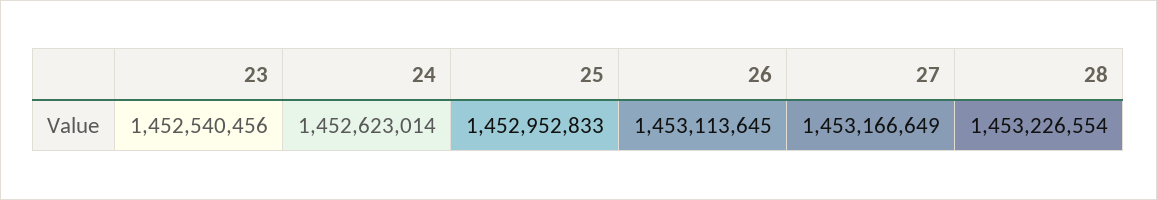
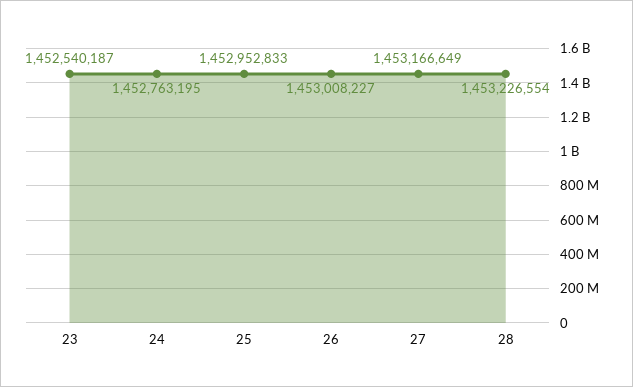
23: 1452540456 -> 1452540187
24: 1452623014 -> 1452763195
26: 1453113645 -> 1453008227

